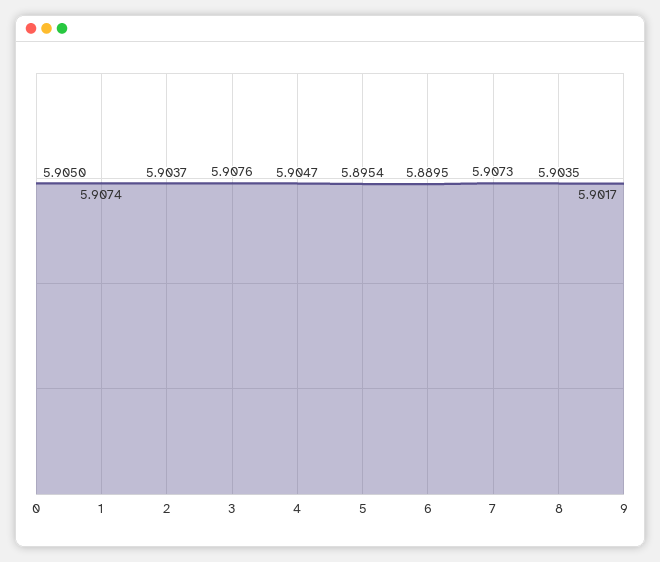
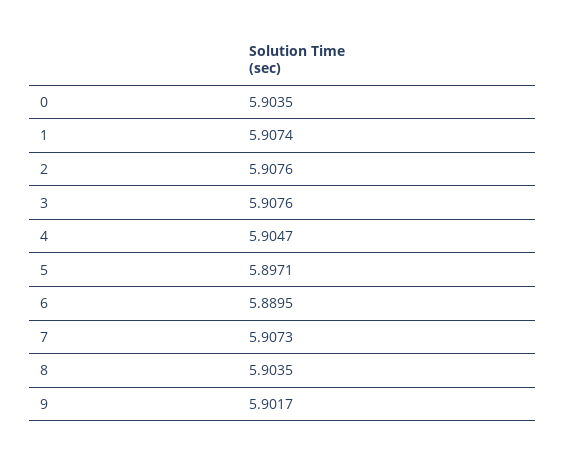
0: 5.905 -> 5.9035
2: 5.9037 -> 5.9076
5: 5.8954 -> 5.8971

